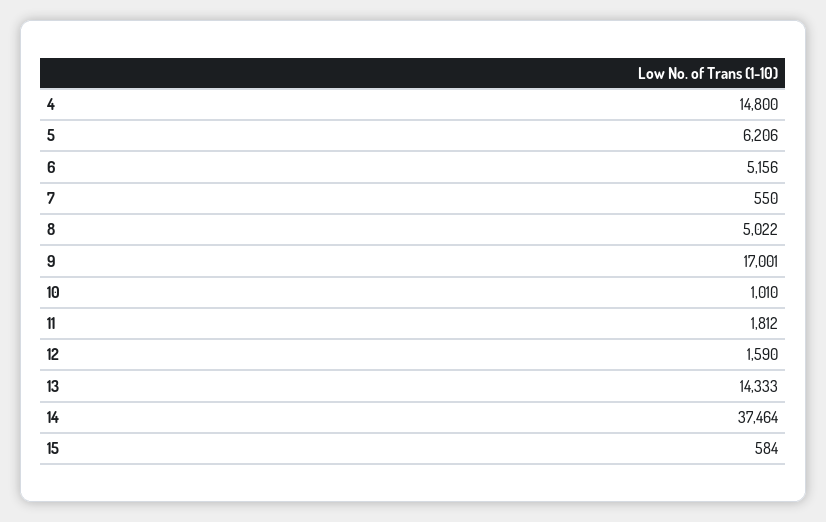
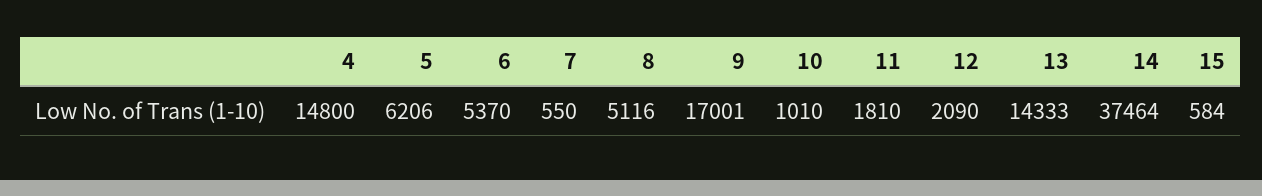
6: 5156 -> 5370
8: 5022 -> 5116
11: 1812 -> 1810
12: 1590 -> 2090

